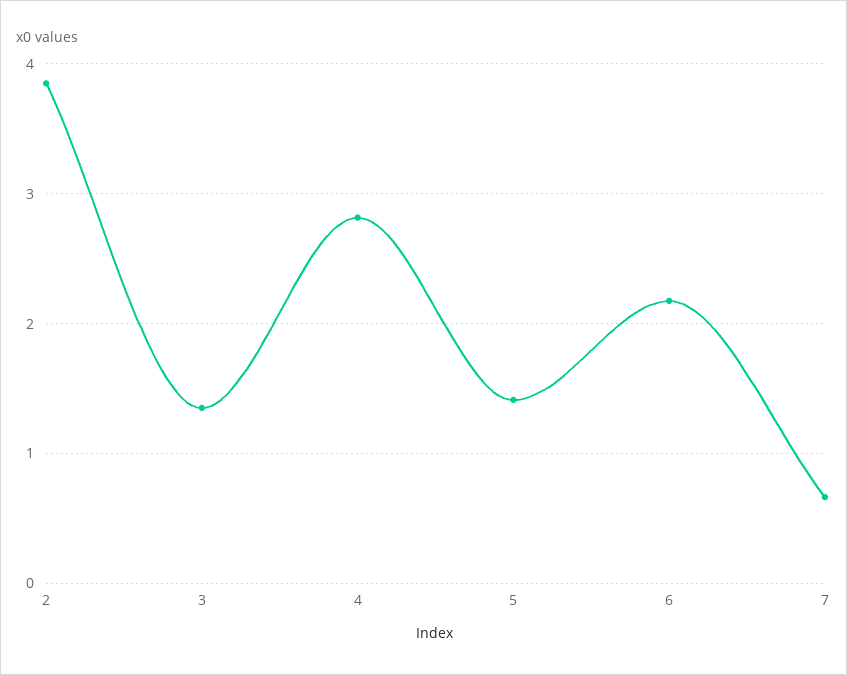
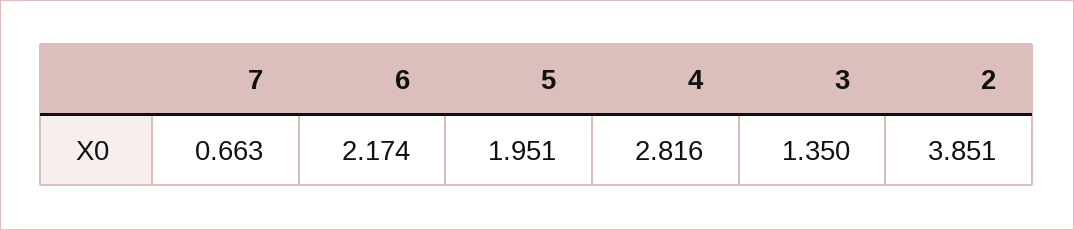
5: 1.4 -> 1.951

